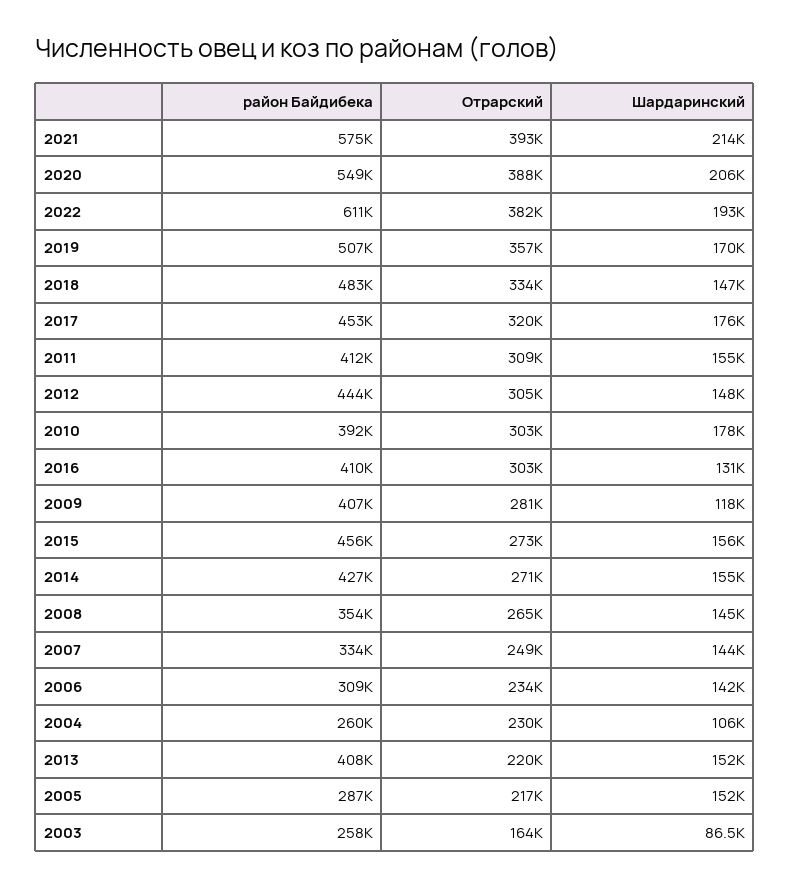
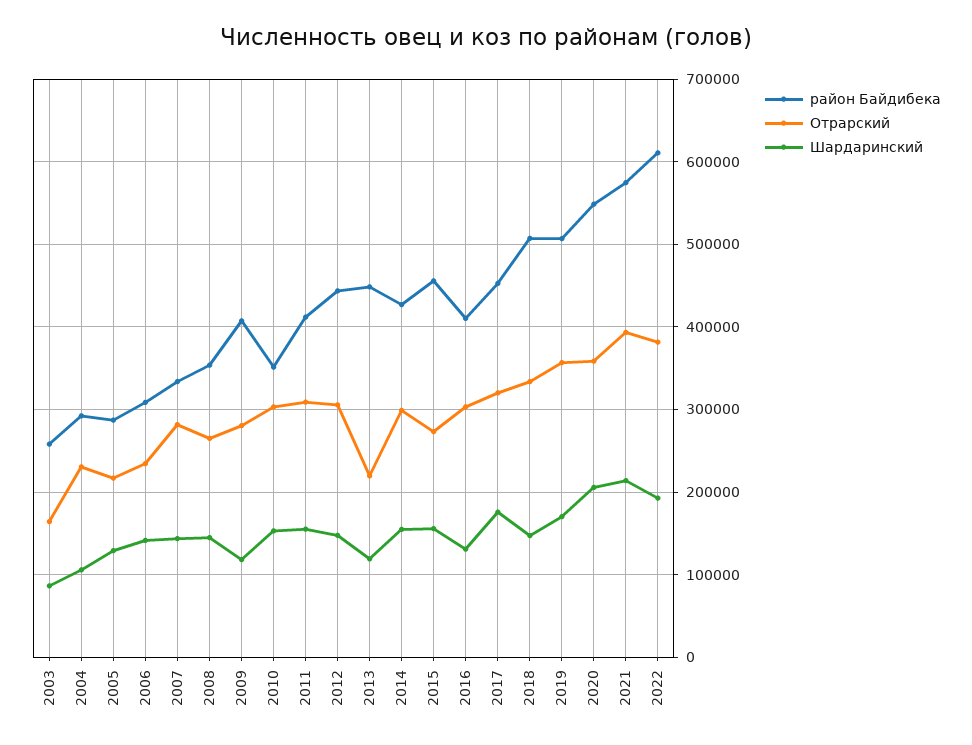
Отрарский, 2020: 388000 -> 360000
район Байдибека, 2018: 483000 -> 510000
район Байдибека, 2010: 392000 -> 350000
Шардаринский, 2010: 178000 -> 150000
Отрарский, 2014: 271000 -> 300000
Отрарский, 2007: 249000 -> 280000
район Байдибека, 2004: 260000 -> 290000
район Байдибека, 2013: 408000 -> 450000
Шардаринский, 2013: 152000 -> 120000
Шардаринский, 2005: 152000 -> 130000

